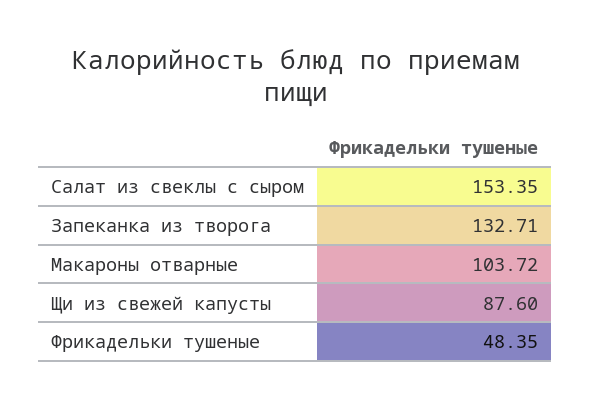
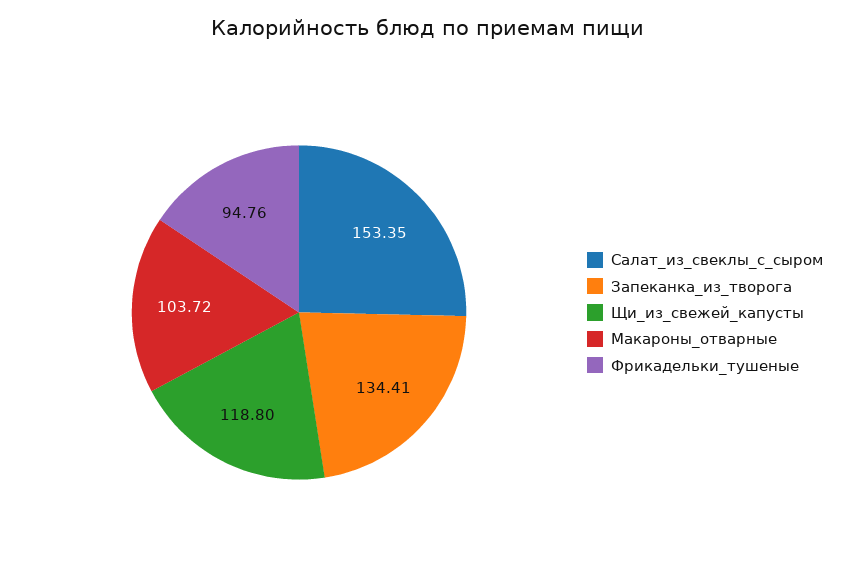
Запеканка из творога: 132.71 -> 134.41
Щи из свежей капусты: 87.6 -> 118.8
Фрикадельки тушеные: 48.35 -> 94.76

